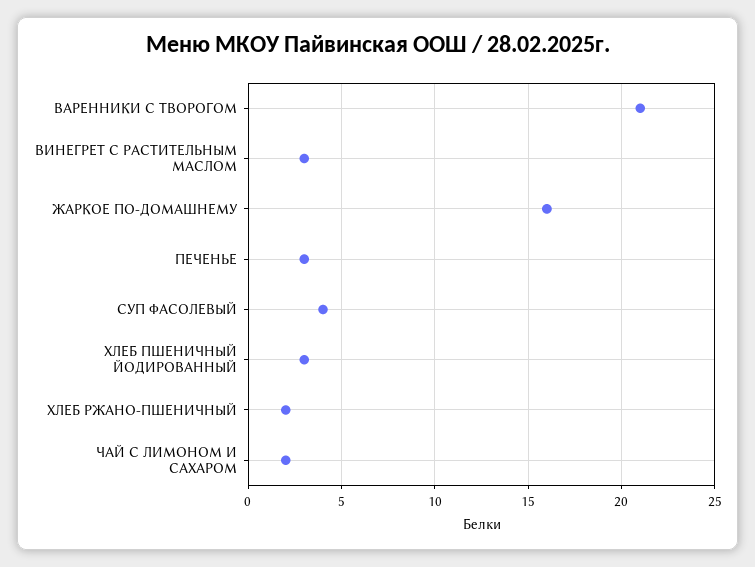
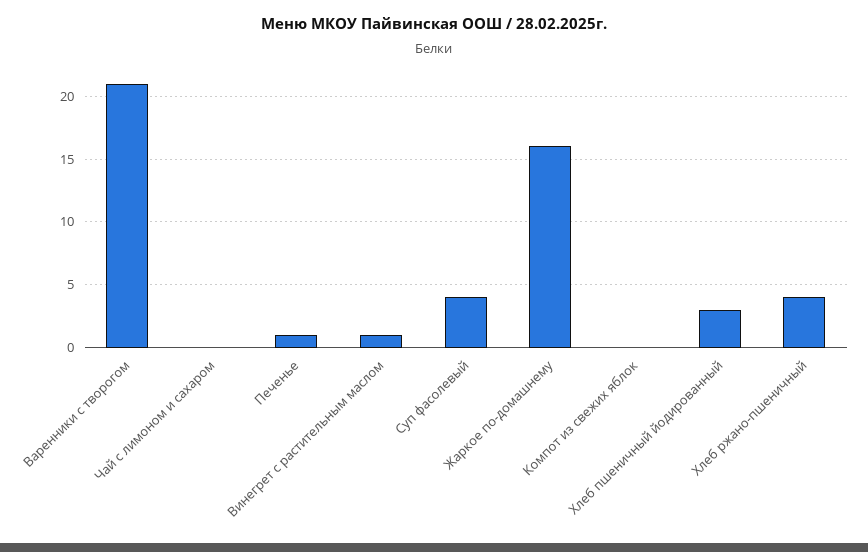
ВИНЕГРЕТ С РАСТИТЕЛЬНЫМ МАСЛОМ: 3 -> 1
ПЕЧЕНЬЕ: 3 -> 1
ХЛЕБ РЖАНО-ПШЕНИЧНЫЙ: 2 -> 4
ЧАЙ С ЛИМОНОМ И САХАРОМ: 2 -> 0
Компот из свежих яблок: none -> 0

